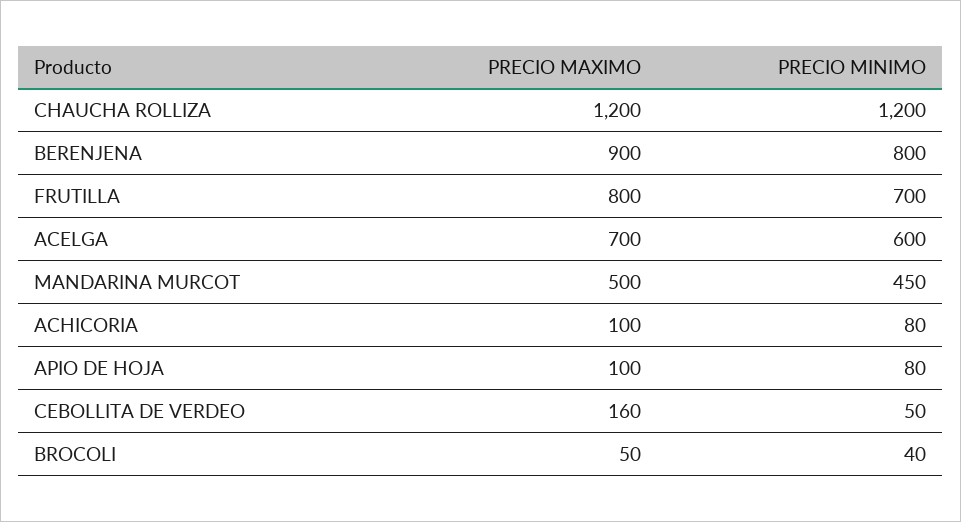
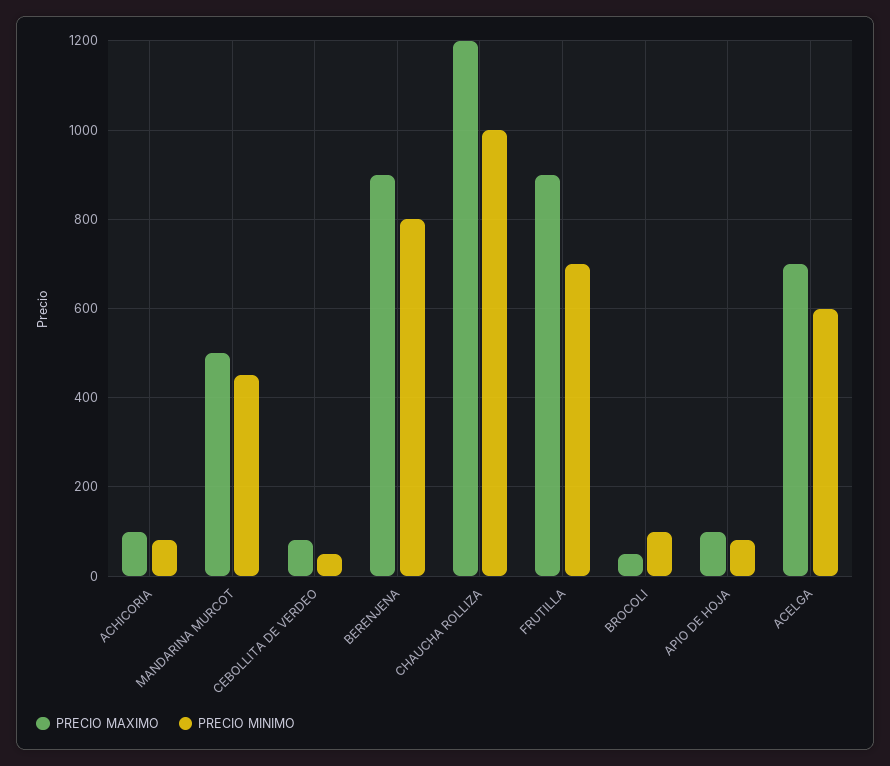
PRECIO MINIMO, CHAUCHA ROLLIZA: 1200 -> 1000
PRECIO MAXIMO, FRUTILLA: 800 -> 900
PRECIO MAXIMO, CEBOLLITA DE VERDEO: 160 -> 80
PRECIO MINIMO, BROCOLI: 40 -> 100

